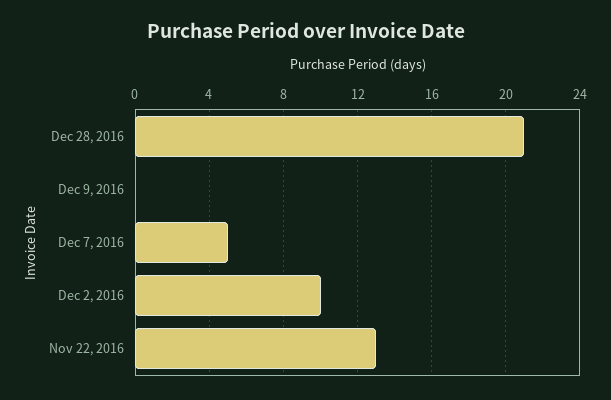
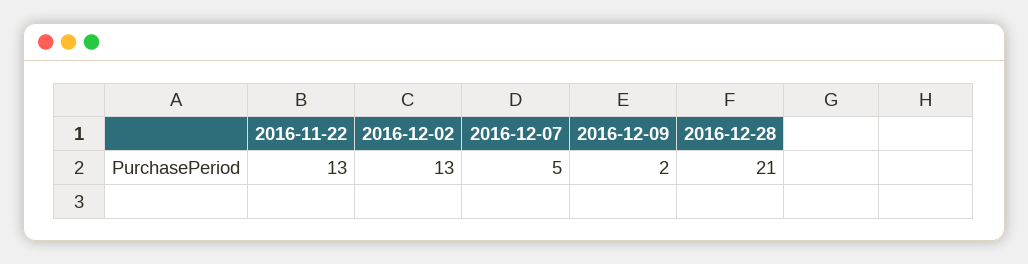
Dec 9, 2016: 0 -> 2
Dec 2, 2016: 10 -> 13

